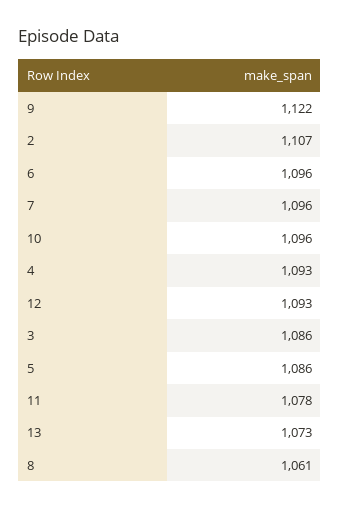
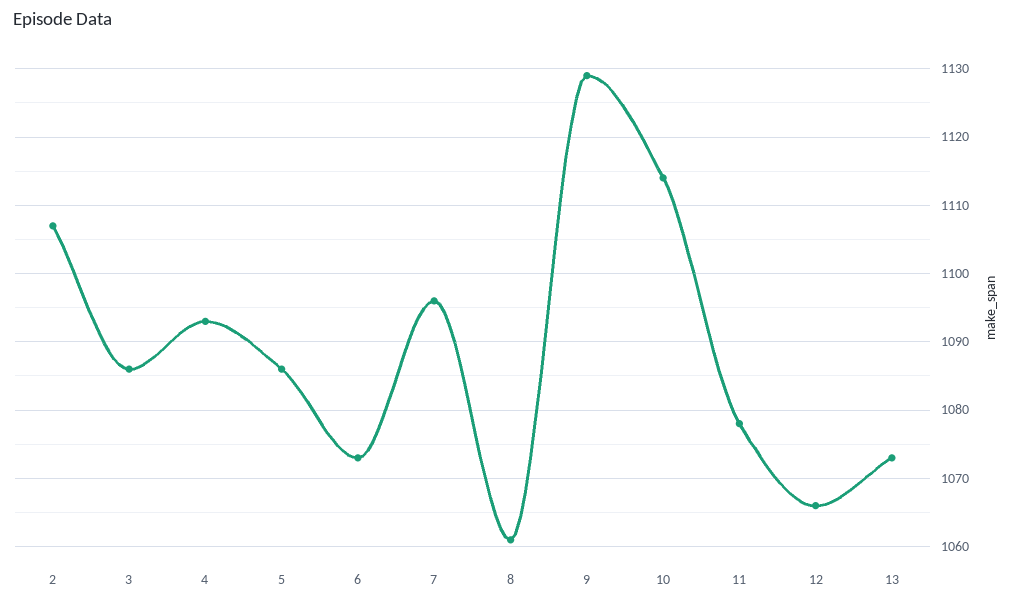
9: 1122 -> 1129
6: 1096 -> 1073
10: 1096 -> 1114
12: 1093 -> 1066

